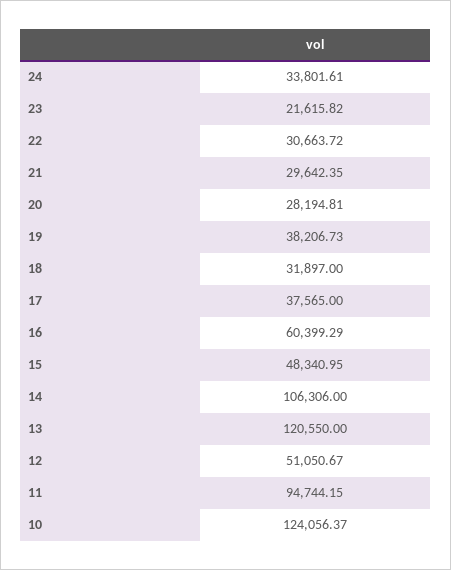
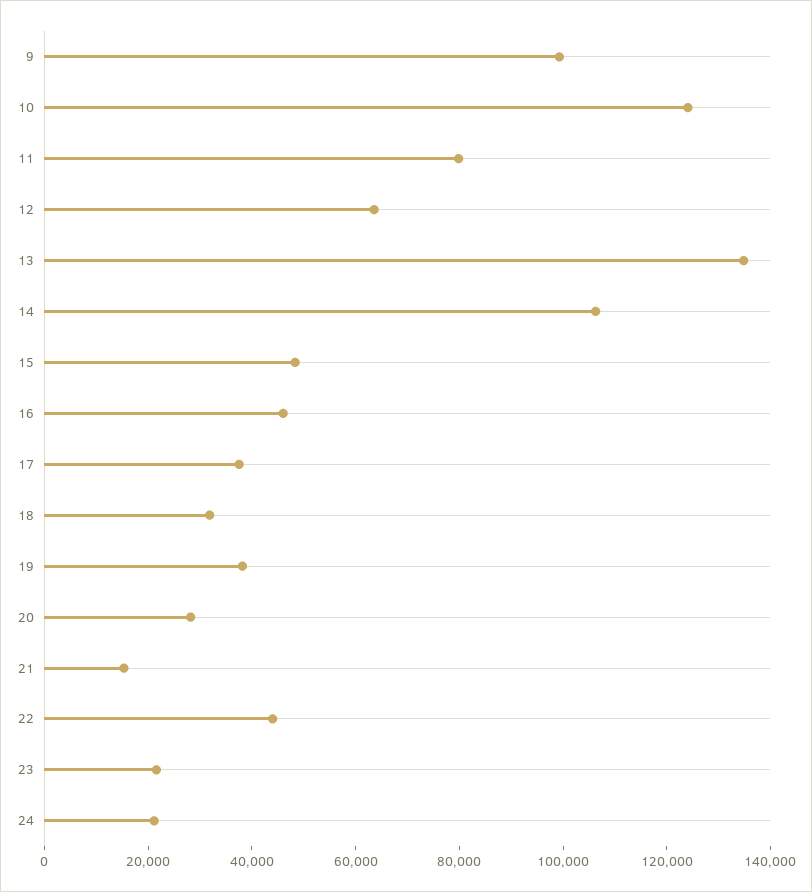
24: 33801.61 -> 20000
22: 30663.72 -> 45000
21: 29642.35 -> 15000
16: 60399.29 -> 45000
13: 120550 -> 135000
12: 51050.67 -> 65000
11: 94744.15 -> 80000
9: none -> 100000

